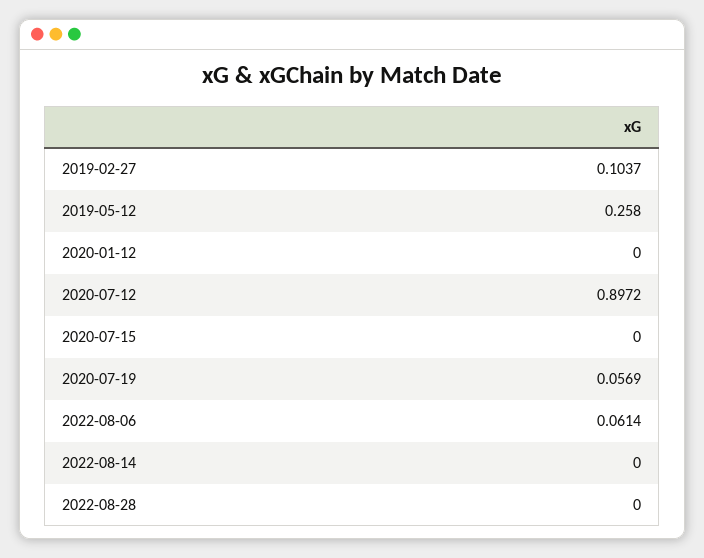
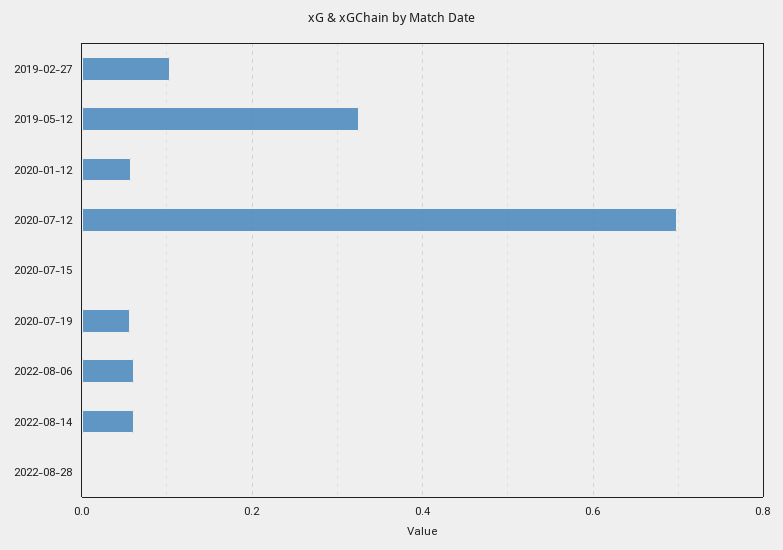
2019-05-12: 0.258 -> 0.32
2020-01-12: 0 -> 0.06
2020-07-12: 0.8972 -> 0.7
2022-08-14: 0 -> 0.06

